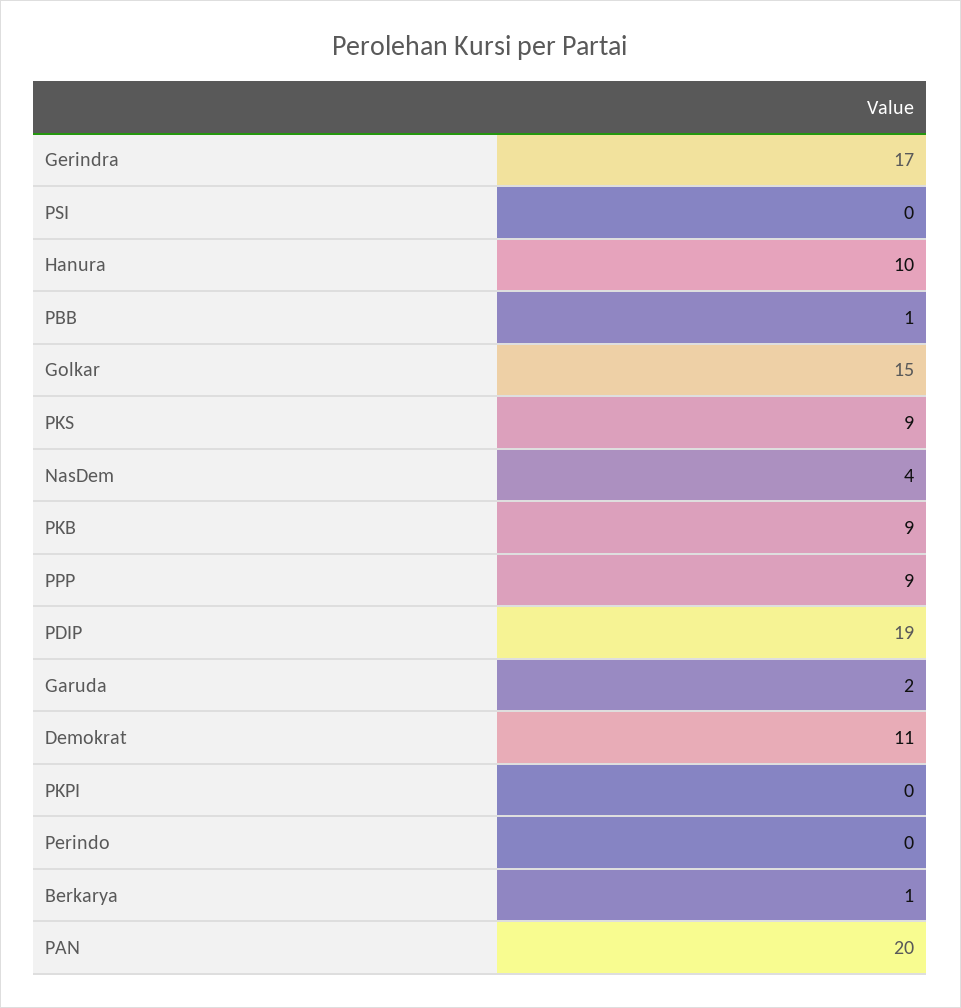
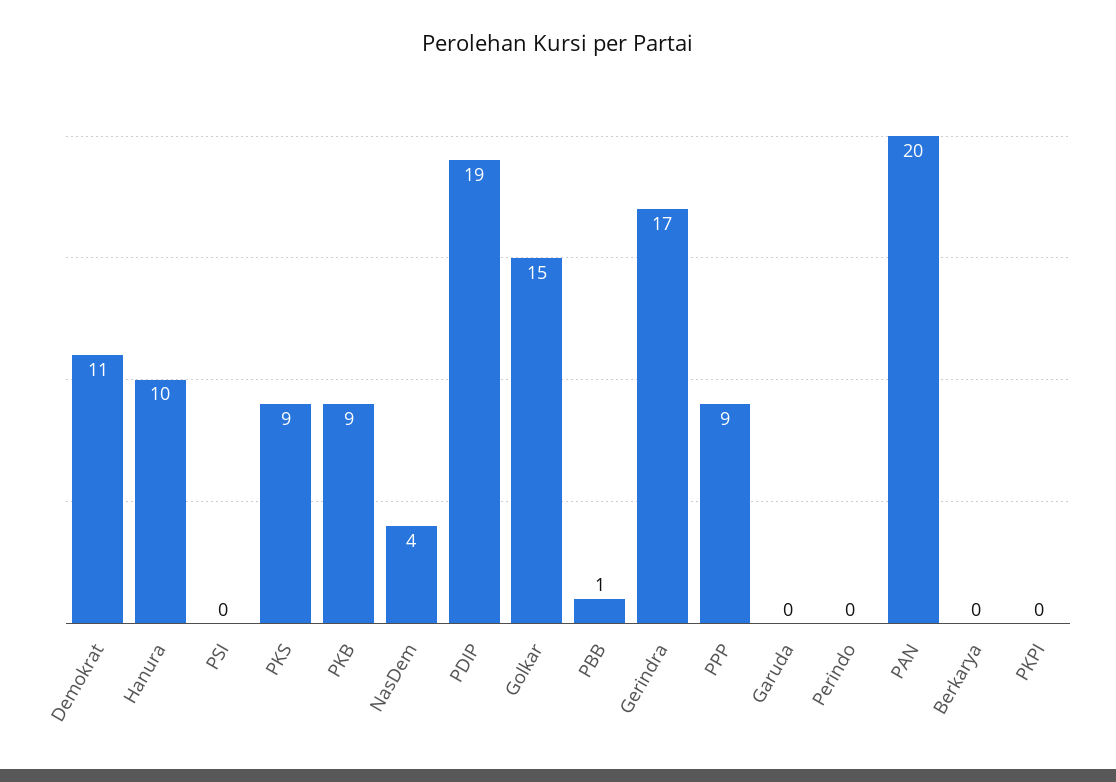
Garuda: 2 -> 0
Berkarya: 1 -> 0

